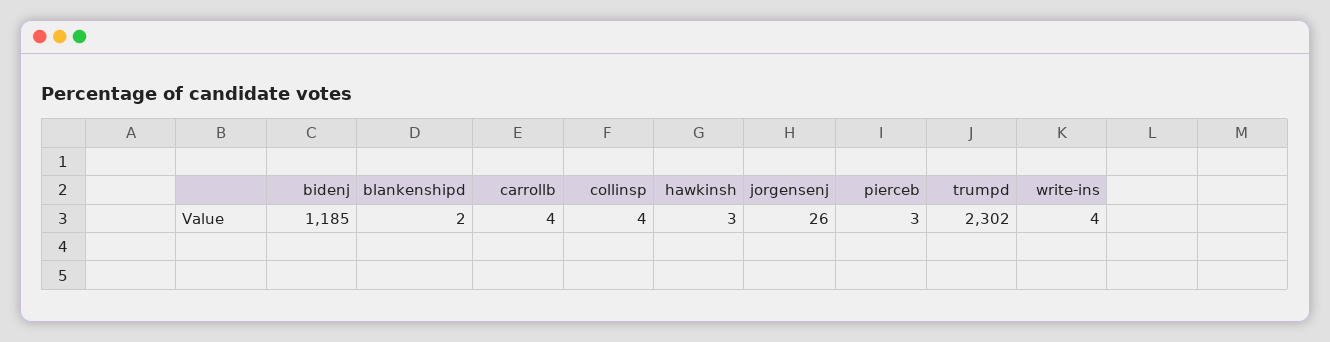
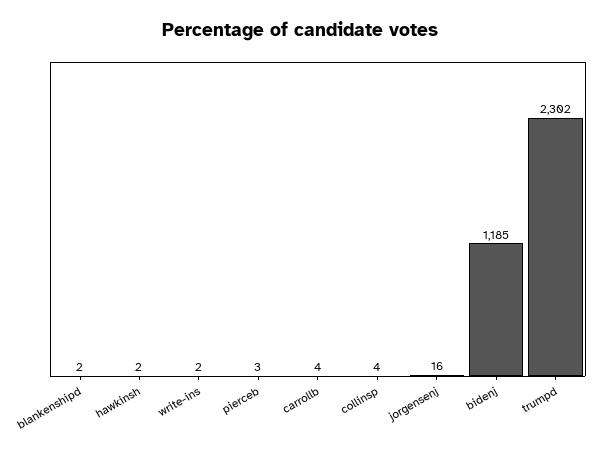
hawkinsh: 3 -> 2
jorgensenj: 26 -> 16
write-ins: 4 -> 2

